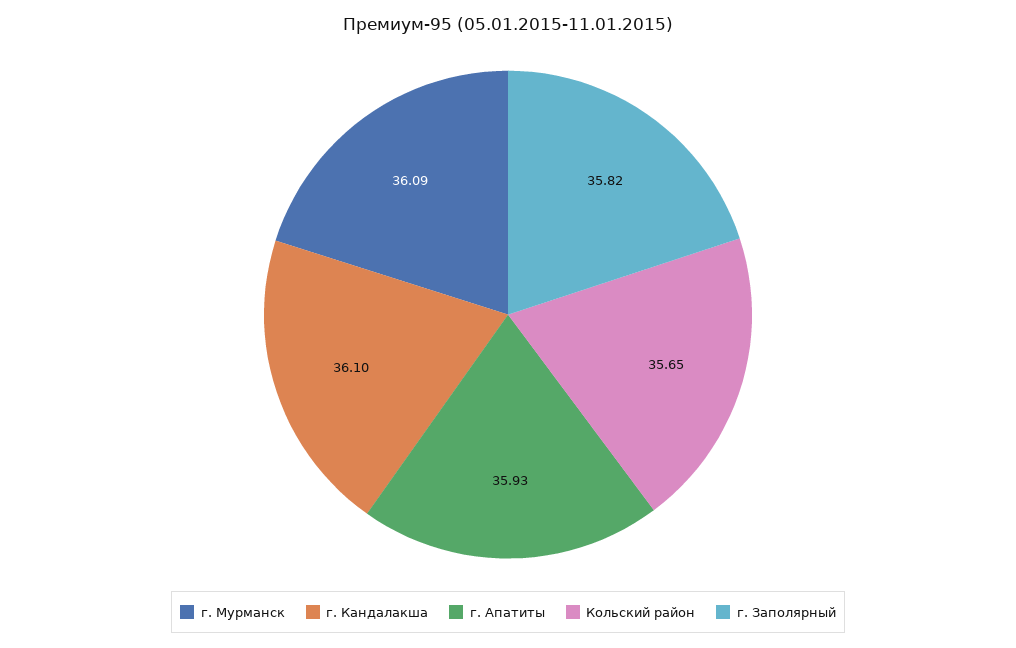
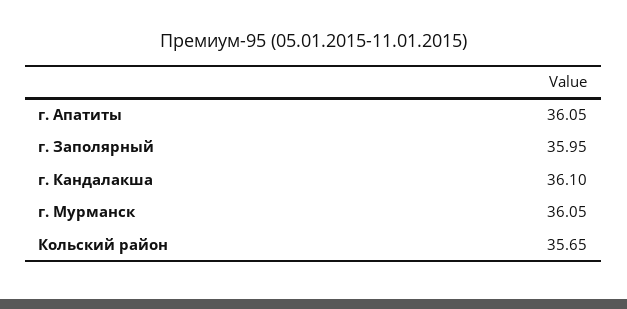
г. Мурманск: 36.09 -> 36.05
г. Апатиты: 35.93 -> 36.05
г. Заполярный: 35.82 -> 35.95

